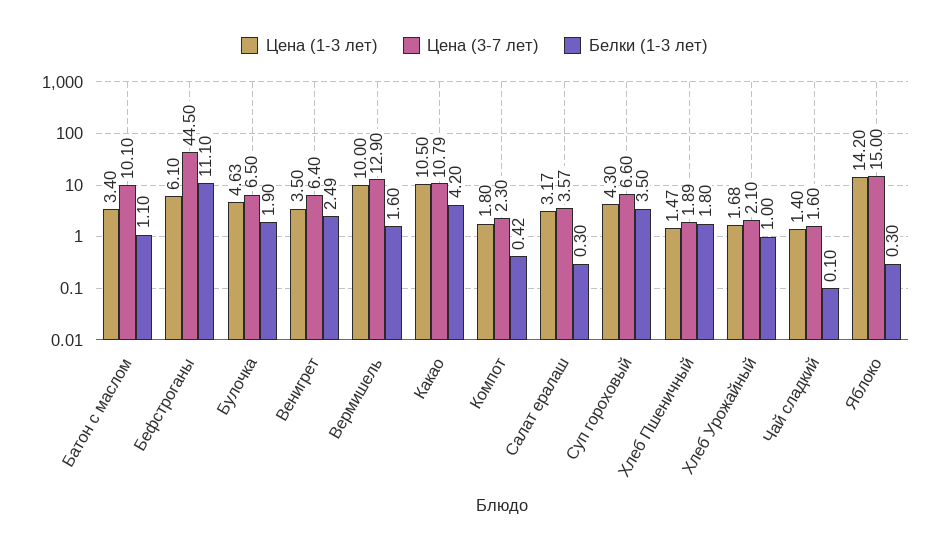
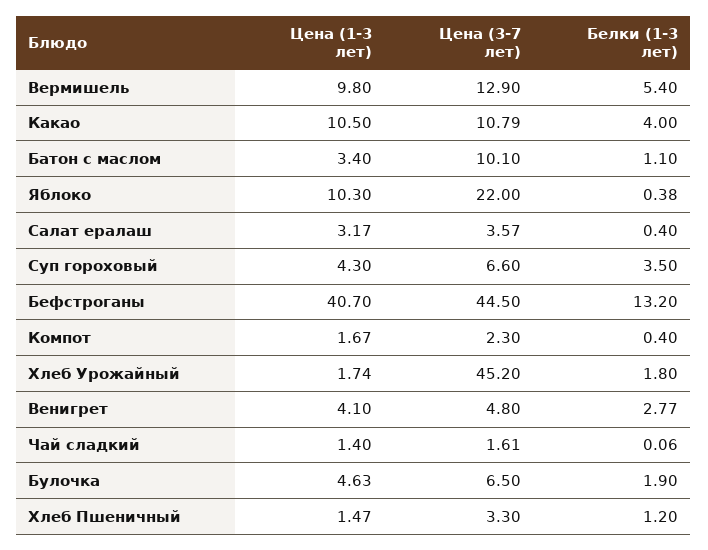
Цена (1-3 лет), Бефстроганы: 6.1 -> 40.7
Белки (1-3 лет), Бефстроганы: 11.1 -> 13.2
Цена (1-3 лет), Венигрет: 3.5 -> 4.1
Цена (3-7 лет), Венигрет: 6.4 -> 4.8
Белки (1-3 лет), Венигрет: 2.49 -> 2.77
Цена (1-3 лет), Вермишель: 10 -> 9.8
Белки (1-3 лет), Вермишель: 1.6 -> 5.4
Белки (1-3 лет), Какао: 4.2 -> 4
Цена (1-3 лет), Компот: 1.8 -> 1.67
Белки (1-3 лет), Компот: 0.42 -> 0.4
Белки (1-3 лет), Салат ералаш: 0.3 -> 0.4
Цена (3-7 лет), Хлеб Пшеничный: 1.89 -> 3.3
Белки (1-3 лет), Хлеб Пшеничный: 1.8 -> 1.2
Цена (1-3 лет), Хлеб Урожайный: 1.68 -> 1.74
Цена (3-7 лет), Хлеб Урожайный: 2.1 -> 45.2
Белки (1-3 лет), Хлеб Урожайный: 1 -> 1.8
Цена (3-7 лет), Чай сладкий: 1.6 -> 1.61
Белки (1-3 лет), Чай сладкий: 0.1 -> 0.06
Цена (1-3 лет), Яблоко: 14.2 -> 10.3
Цена (3-7 лет), Яблоко: 15 -> 22
Белки (1-3 лет), Яблоко: 0.3 -> 0.38

